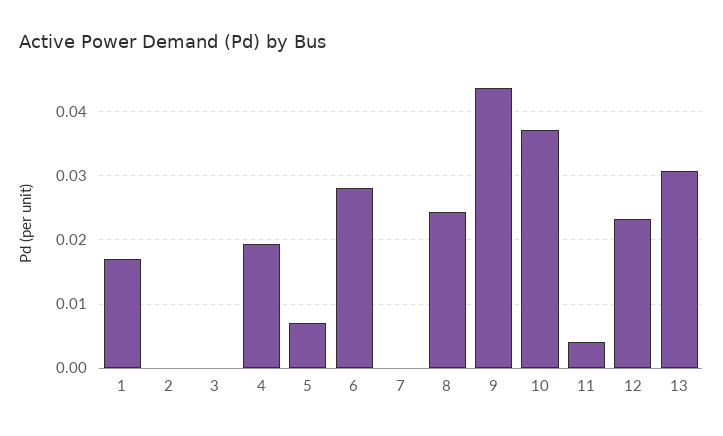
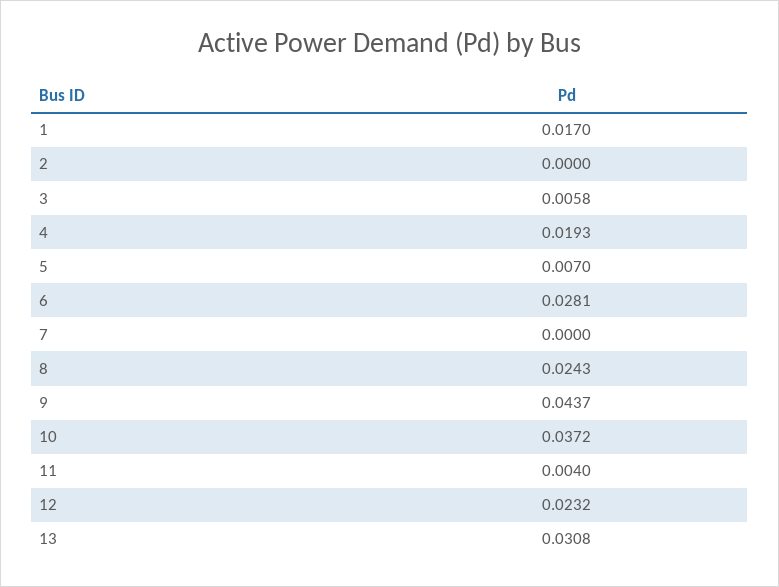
3: 0 -> 0.0058

